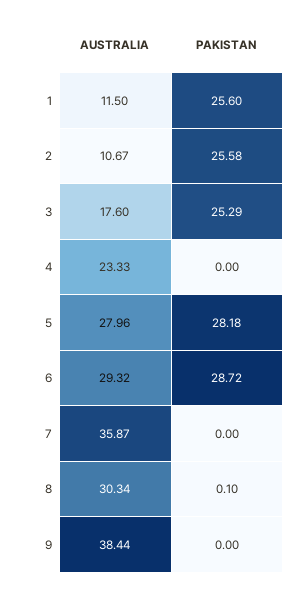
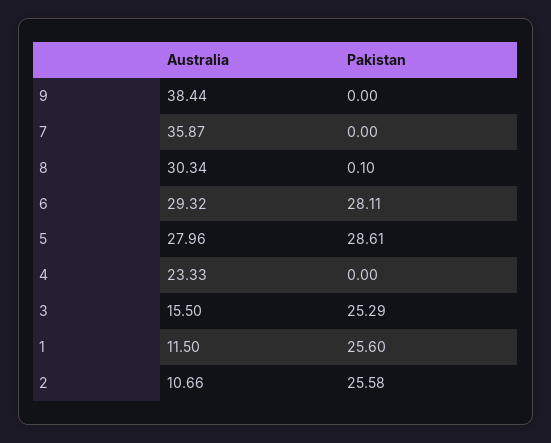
AUSTRALIA, 2: 10.67 -> 10.66
AUSTRALIA, 3: 17.6 -> 15.5
PAKISTAN, 5: 28.18 -> 28.61
PAKISTAN, 6: 28.72 -> 28.11

